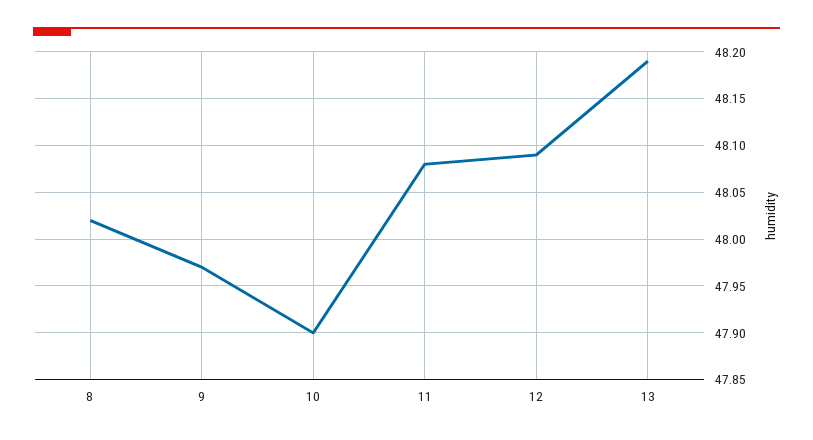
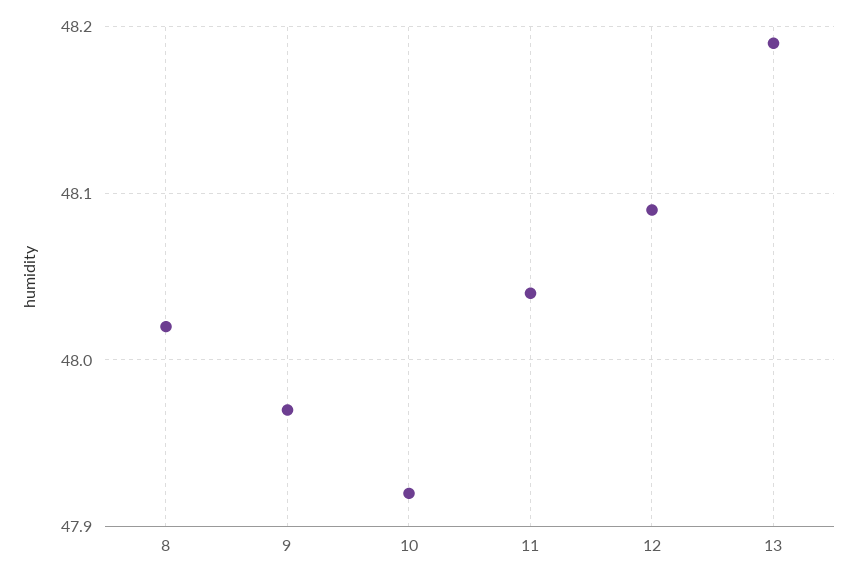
10: 47.9 -> 47.92
11: 48.08 -> 48.04

